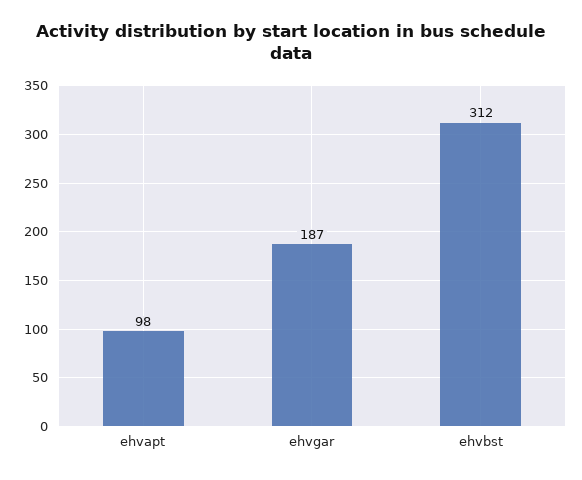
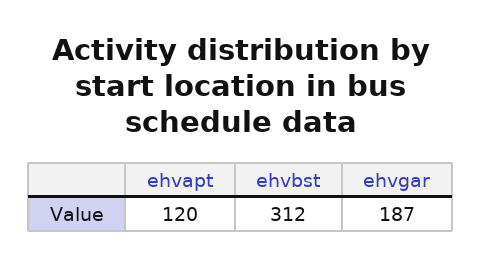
ehvapt: 98 -> 120

